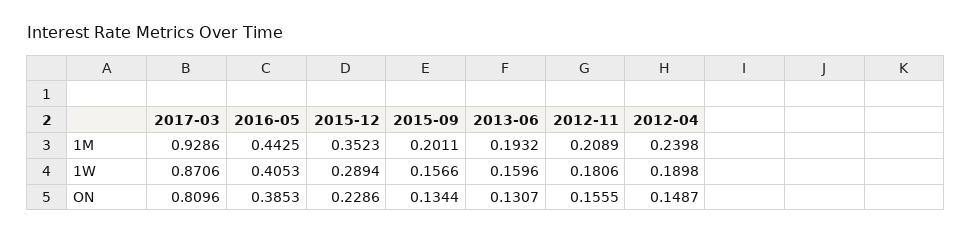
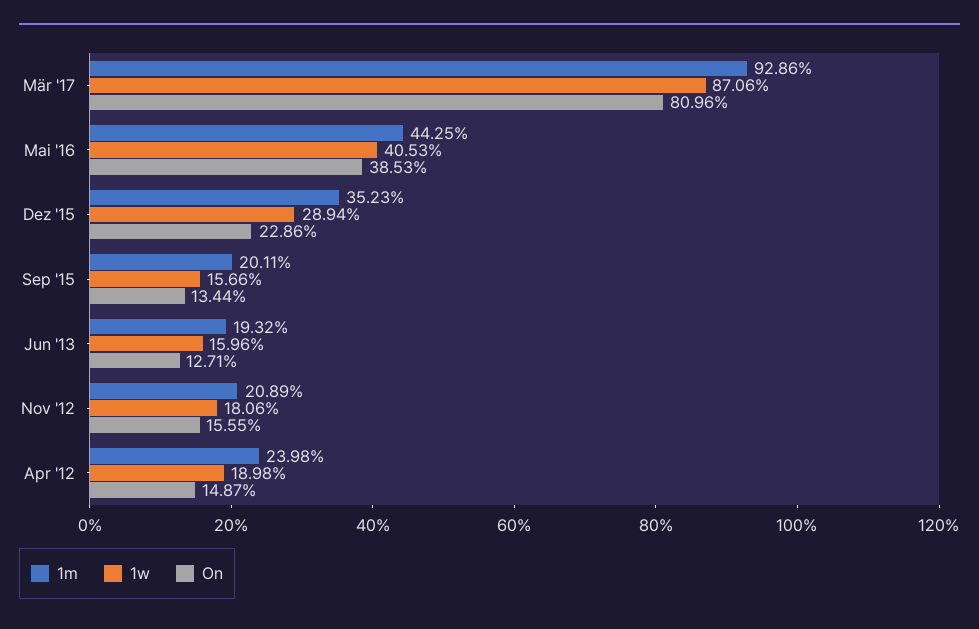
ON, 2013-06: 0.1307 -> 0.1271

